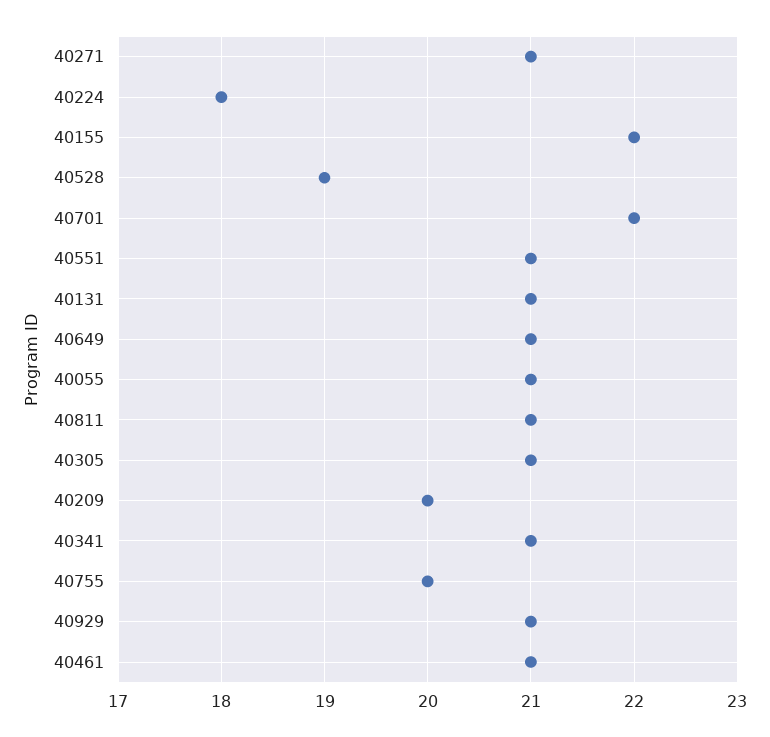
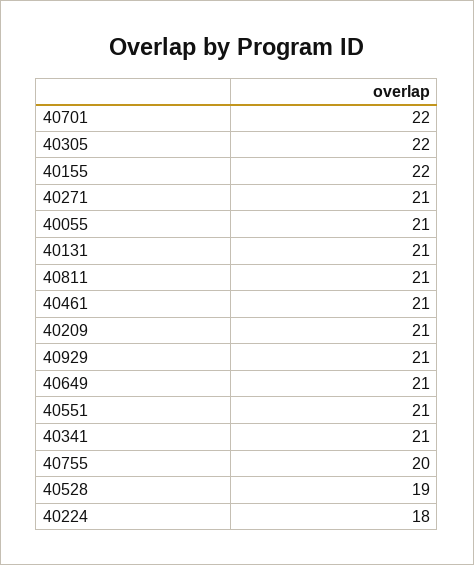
40305: 21 -> 22
40209: 20 -> 21

